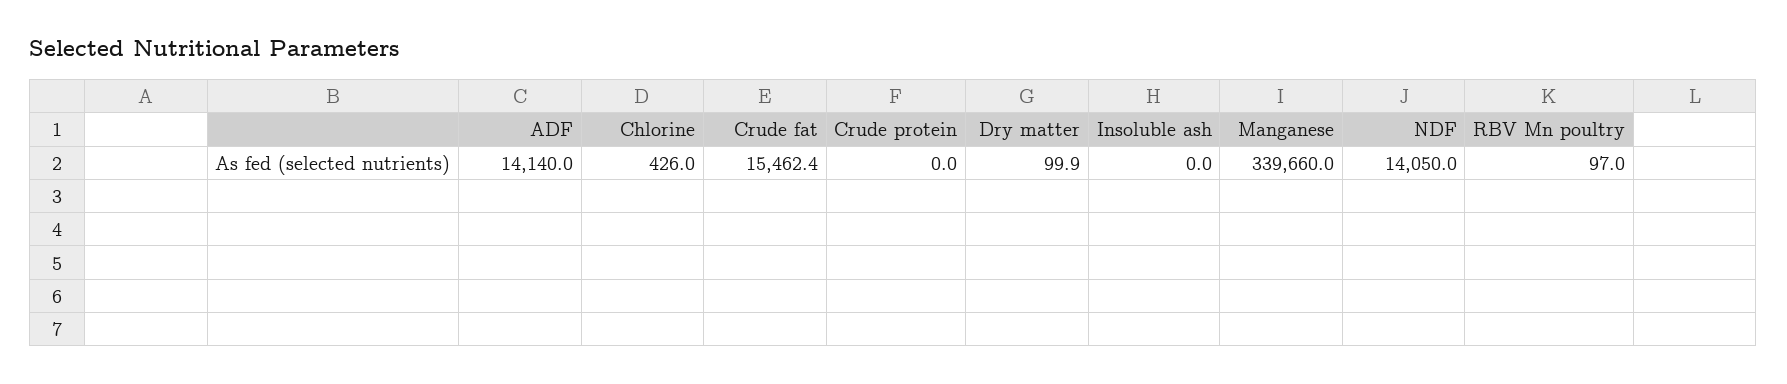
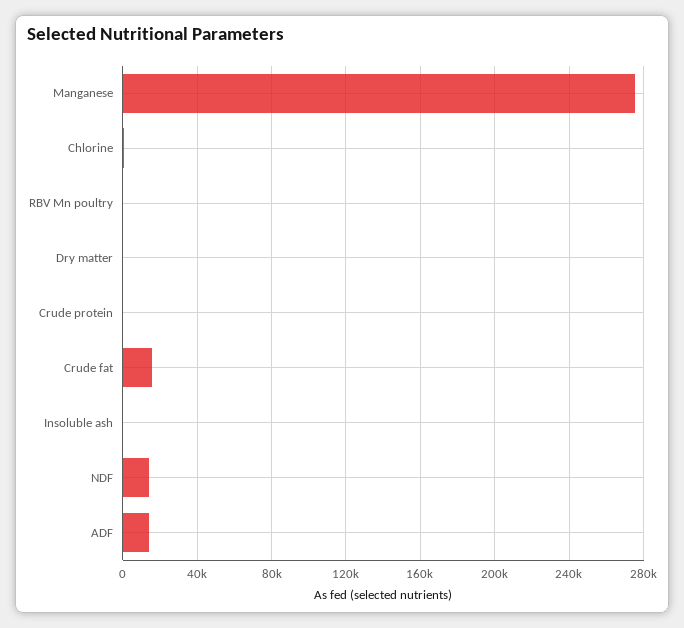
Manganese: 339660 -> 275000

